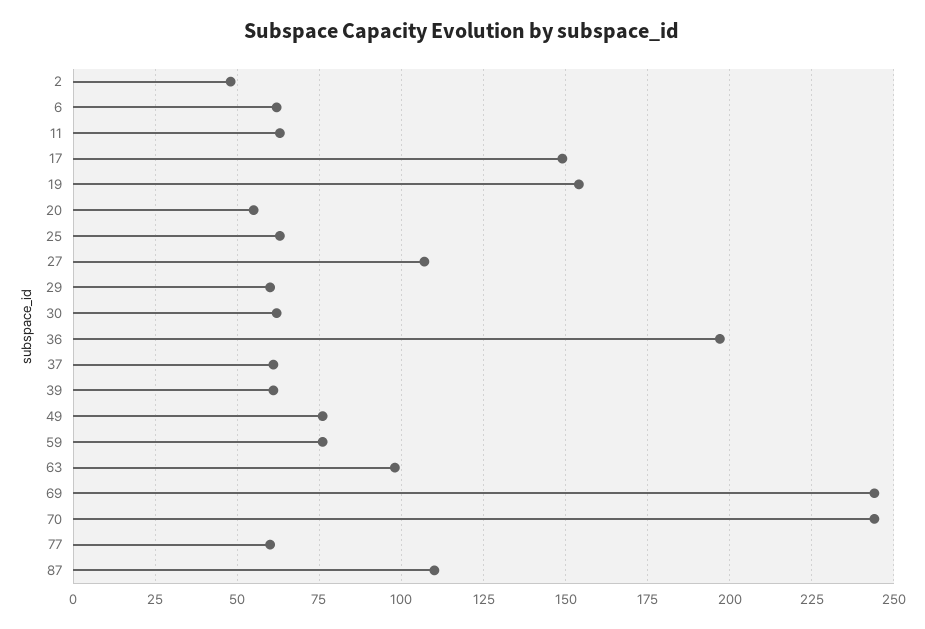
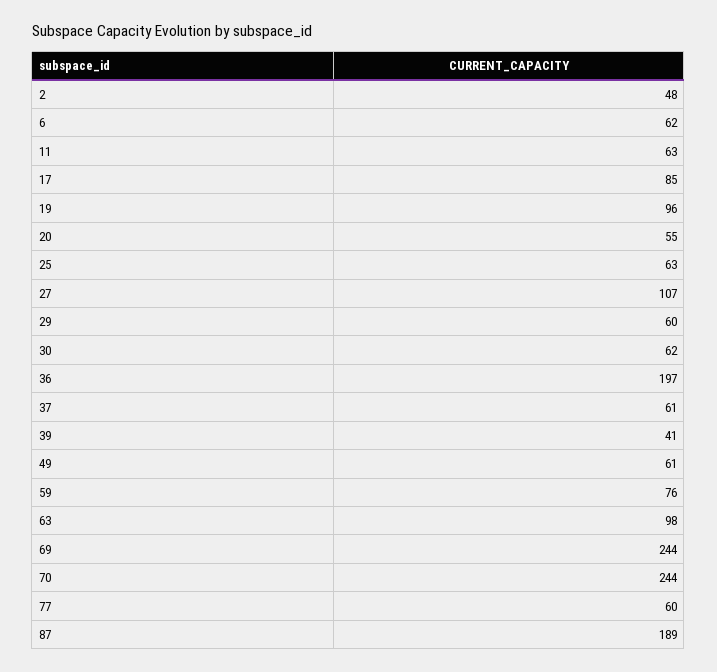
17: 150 -> 85
19: 155 -> 96
39: 60 -> 41
49: 75 -> 61
87: 110 -> 189

